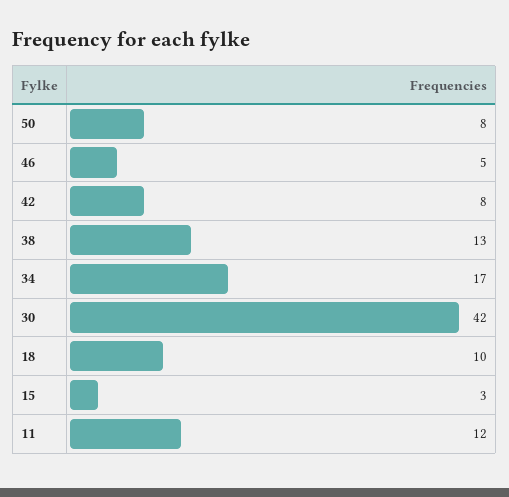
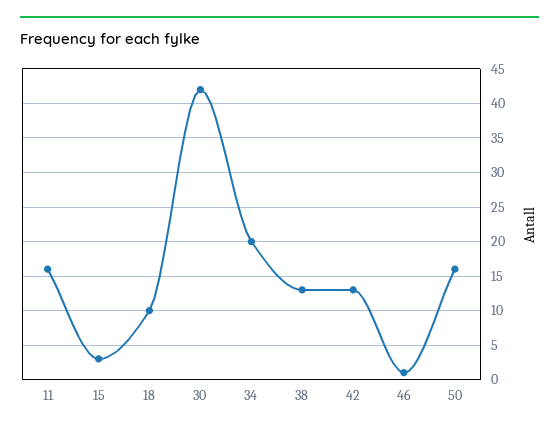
50: 8 -> 16
46: 5 -> 1
42: 8 -> 13
34: 17 -> 20
11: 12 -> 16

